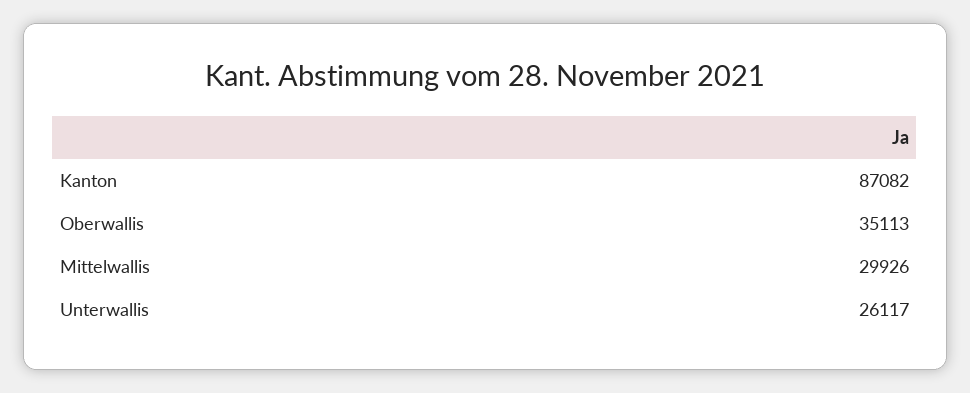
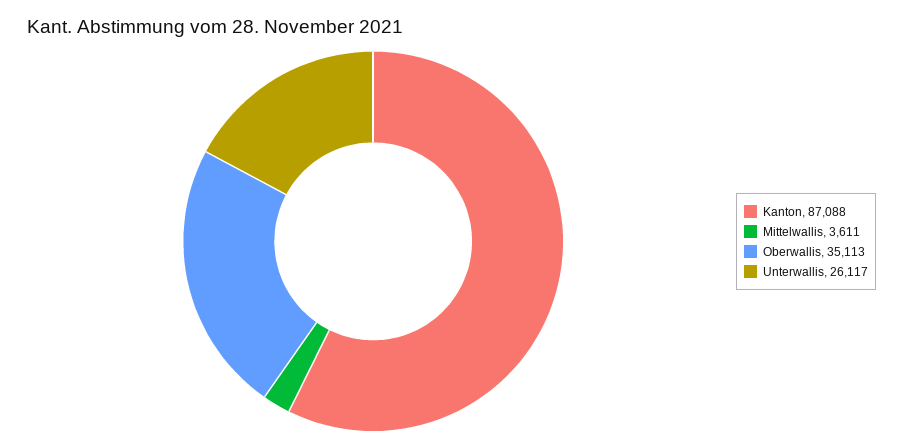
Kanton: 87082 -> 87088
Mittelwallis: 29926 -> 3611

